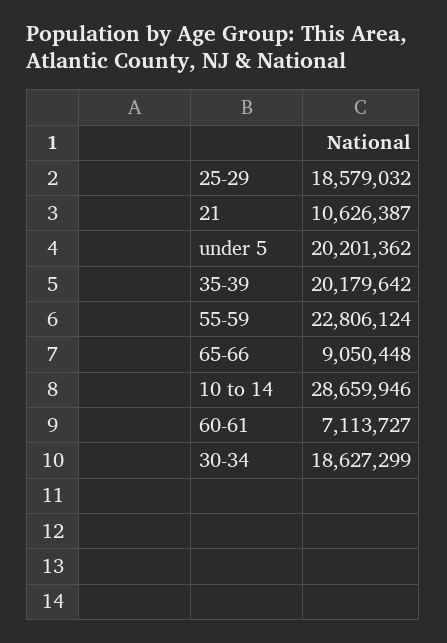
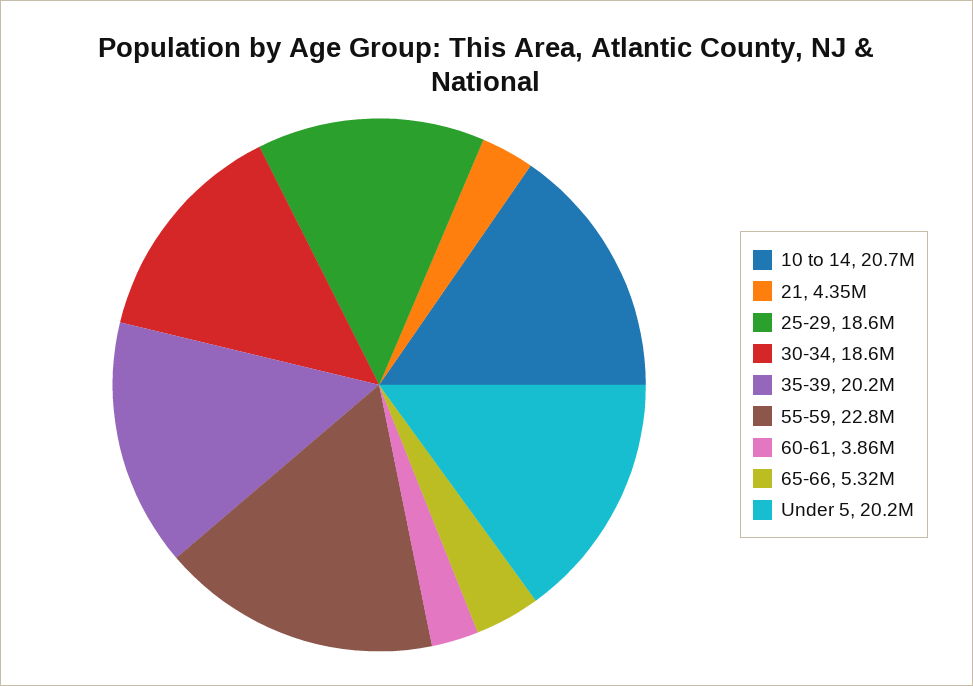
21: 10626387 -> 4350000
65-66: 9050448 -> 5320000
10 to 14: 28659946 -> 20700000
60-61: 7113727 -> 3860000

